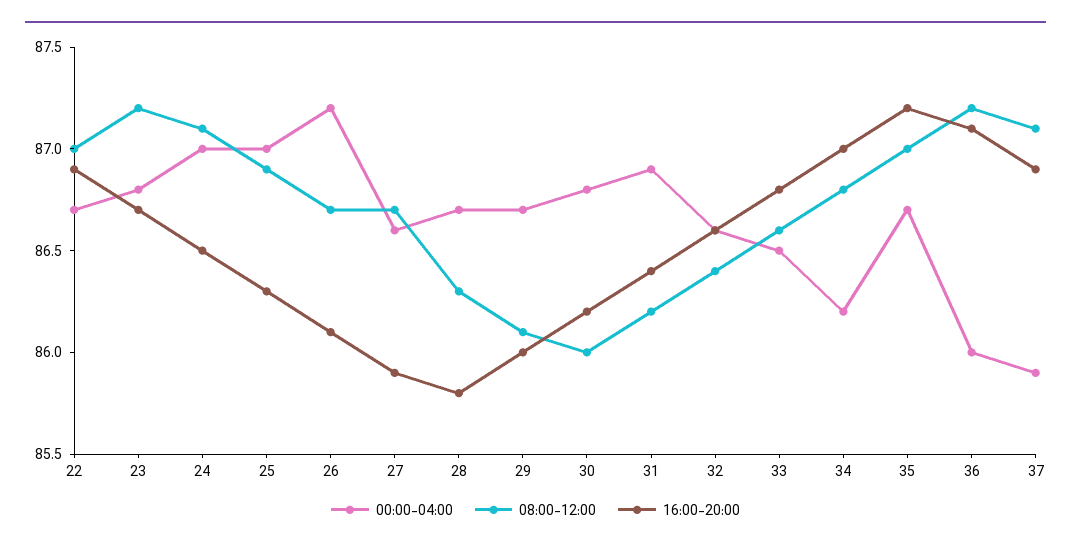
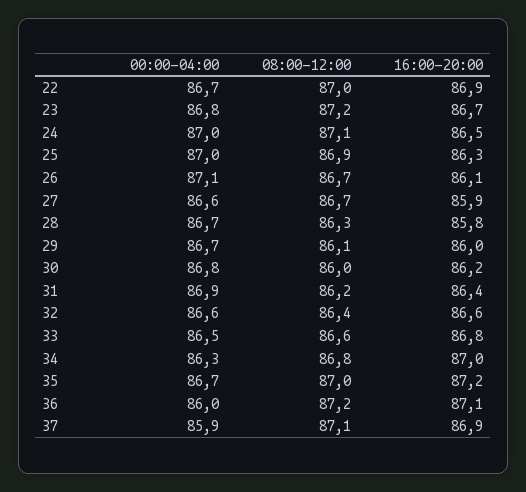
00:00-04:00, 26: 87.2 -> 87.1
00:00-04:00, 34: 86.2 -> 86.3

